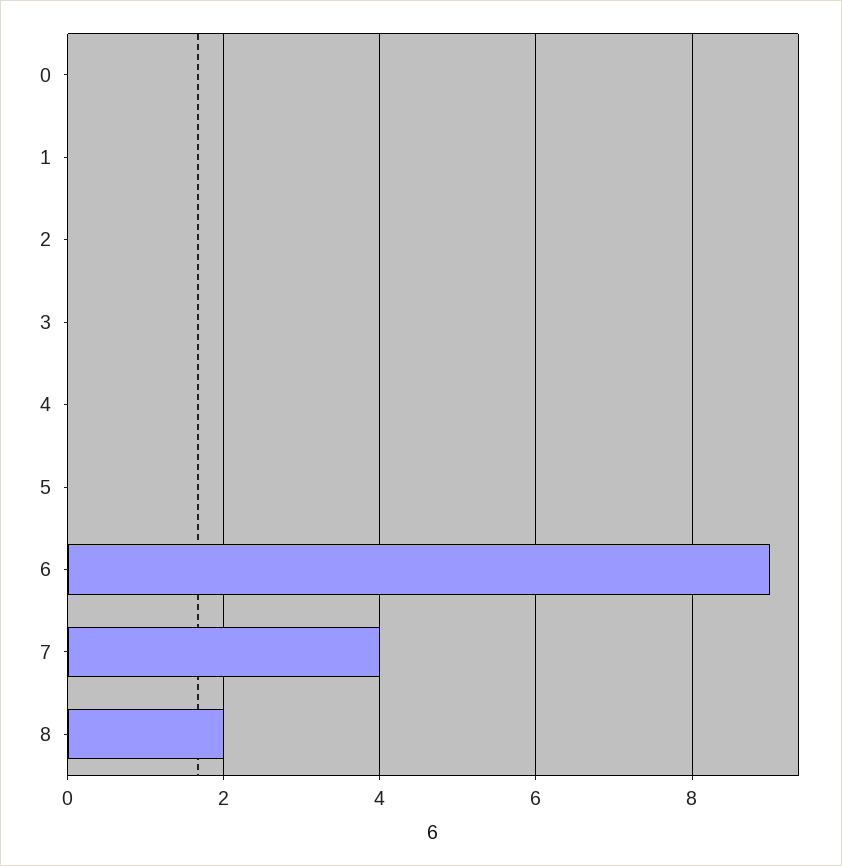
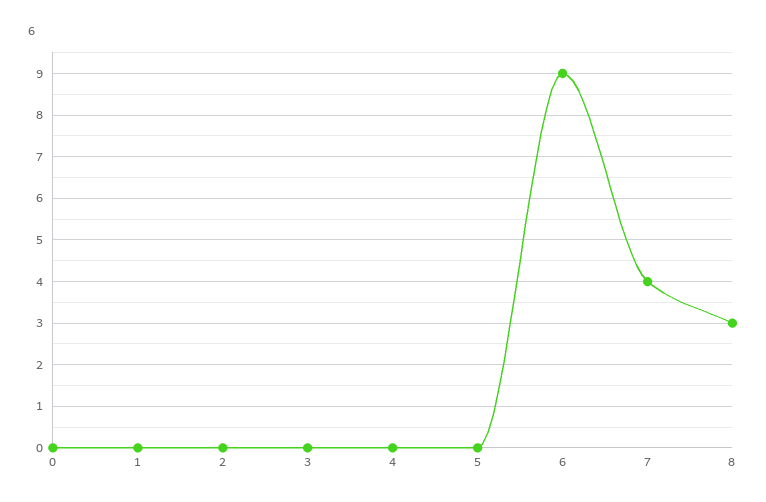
8: 2 -> 3

